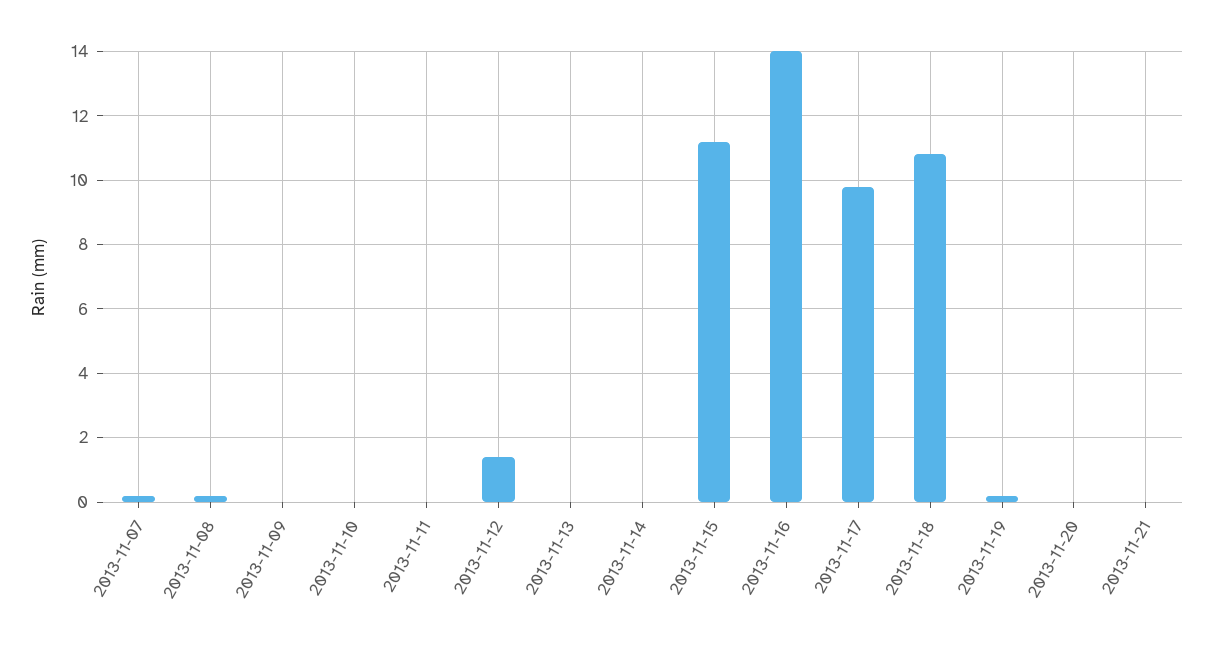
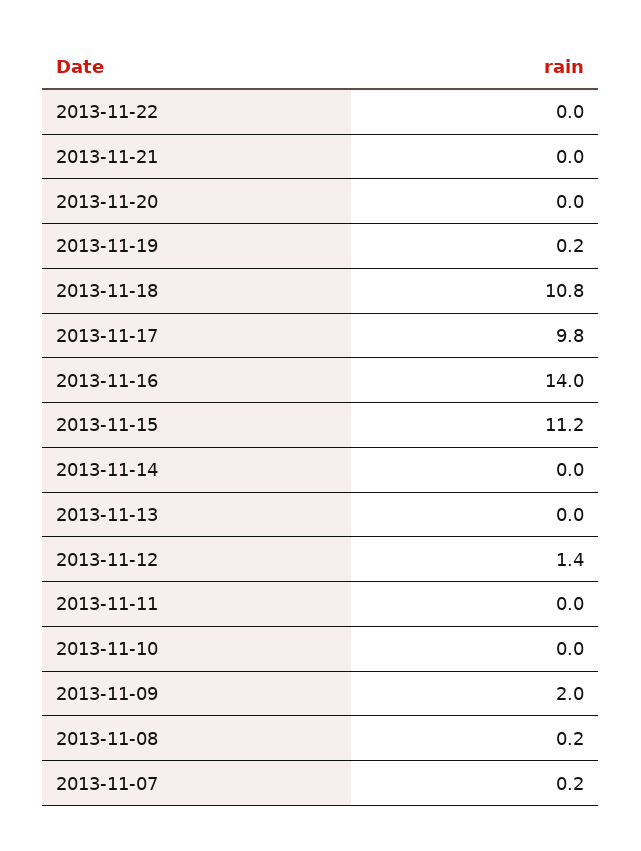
2013-11-09: 0 -> 2
2013-11-22: none -> 0

